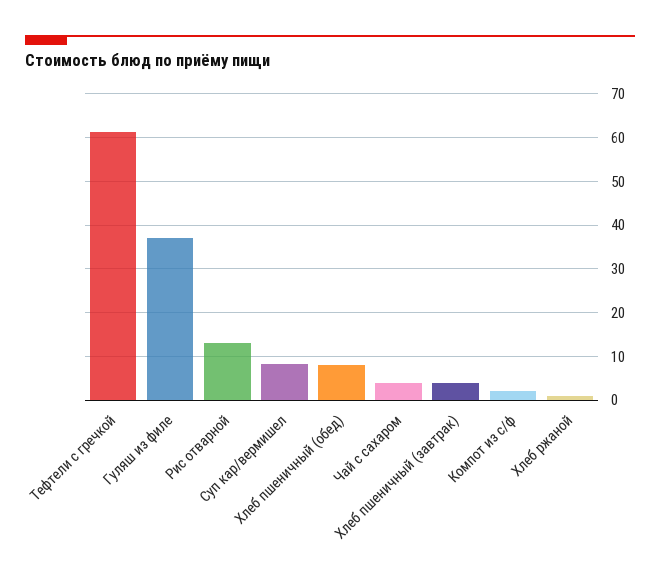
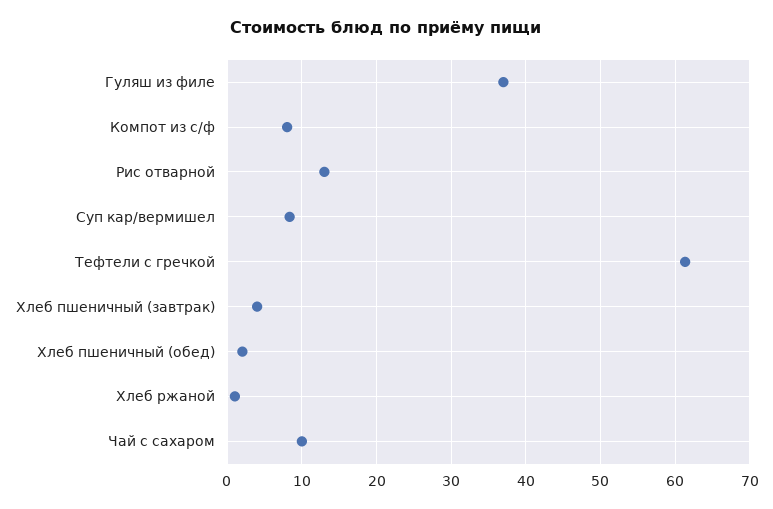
Хлеб пшеничный (обед): 8 -> 2
Чай с сахаром: 4 -> 10
Компот из с/ф: 2 -> 8

